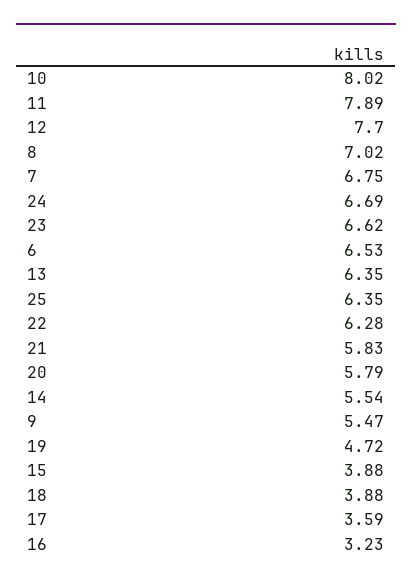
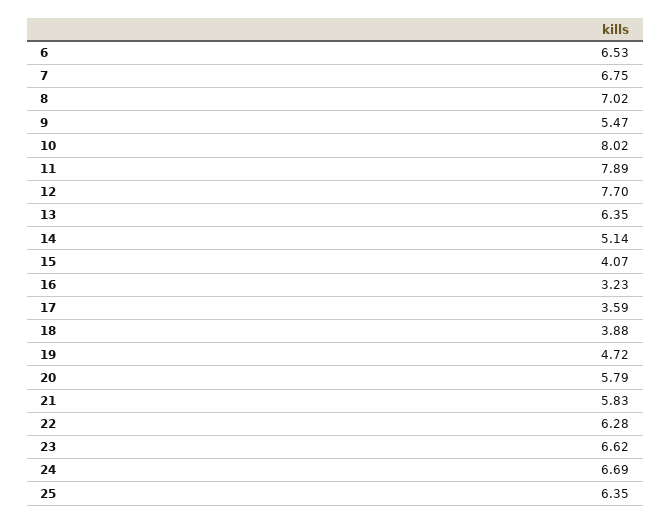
14: 5.54 -> 5.14
15: 3.88 -> 4.07

